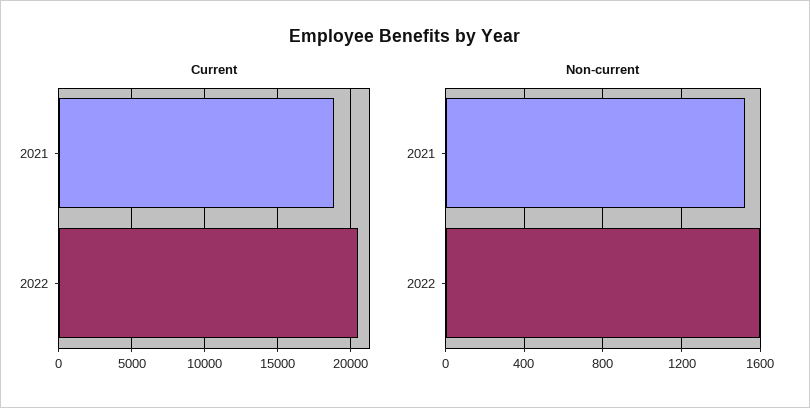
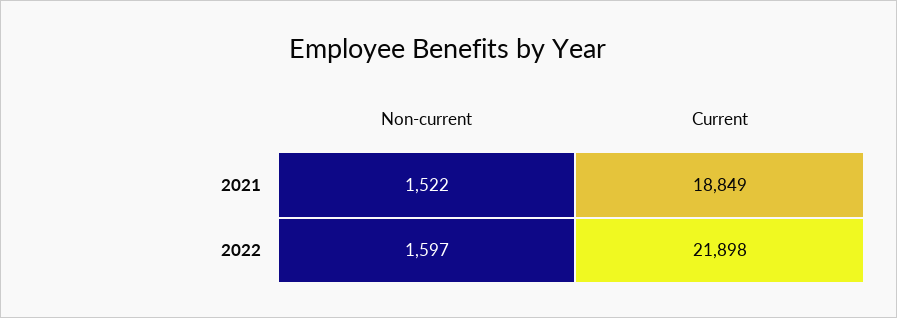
Current, 2022: 20500 -> 21898

